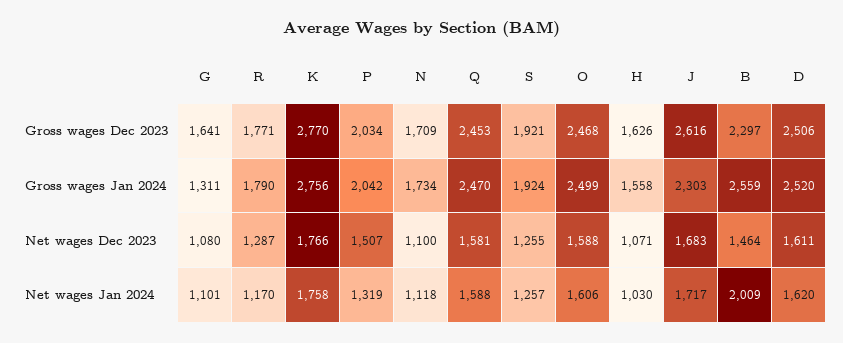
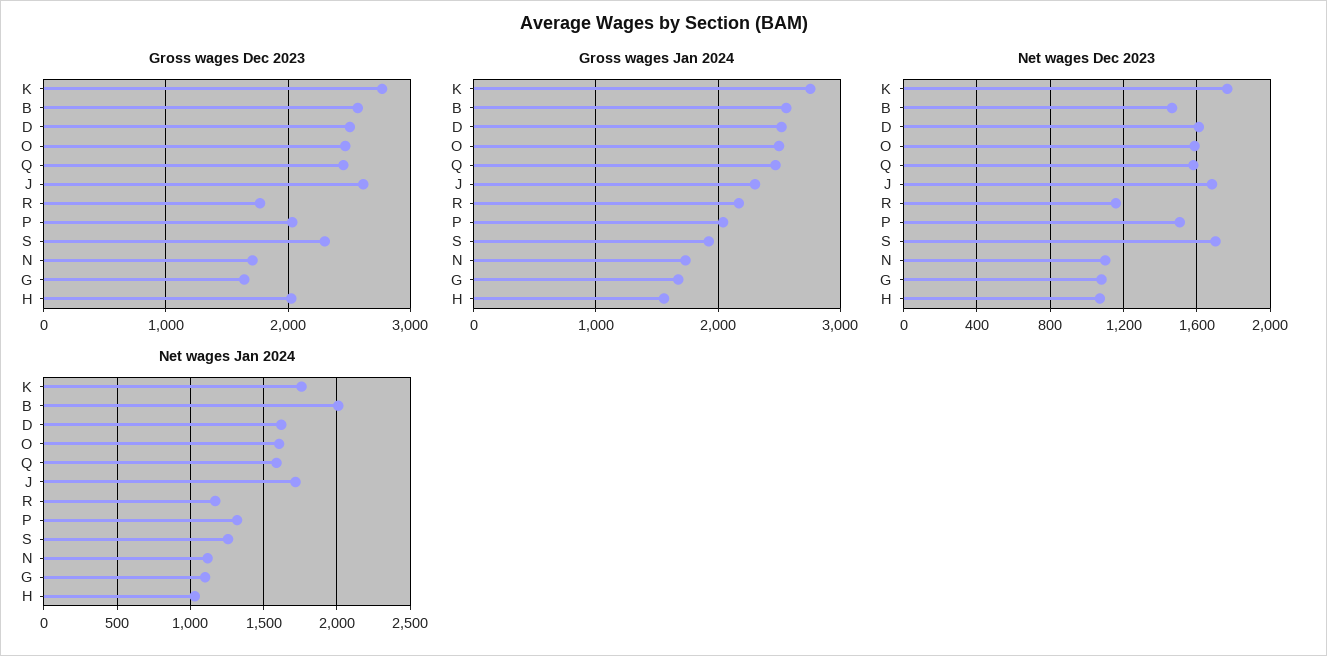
Gross wages Dec 2023, S: 1921 -> 2300
Gross wages Dec 2023, H: 1626 -> 2000
Gross wages Dec 2023, B: 2297 -> 2600
Gross wages Jan 2024, G: 1311 -> 1700
Gross wages Jan 2024, R: 1790 -> 2200
Net wages Dec 2023, R: 1287 -> 1150
Net wages Dec 2023, S: 1255 -> 1700

